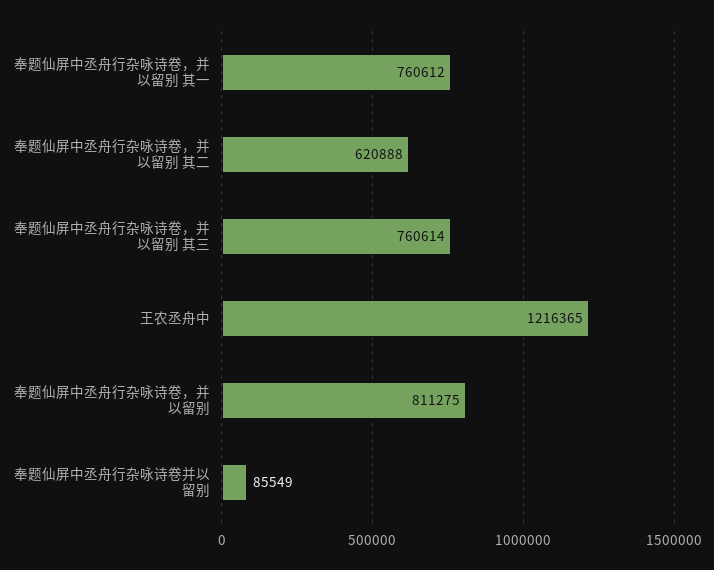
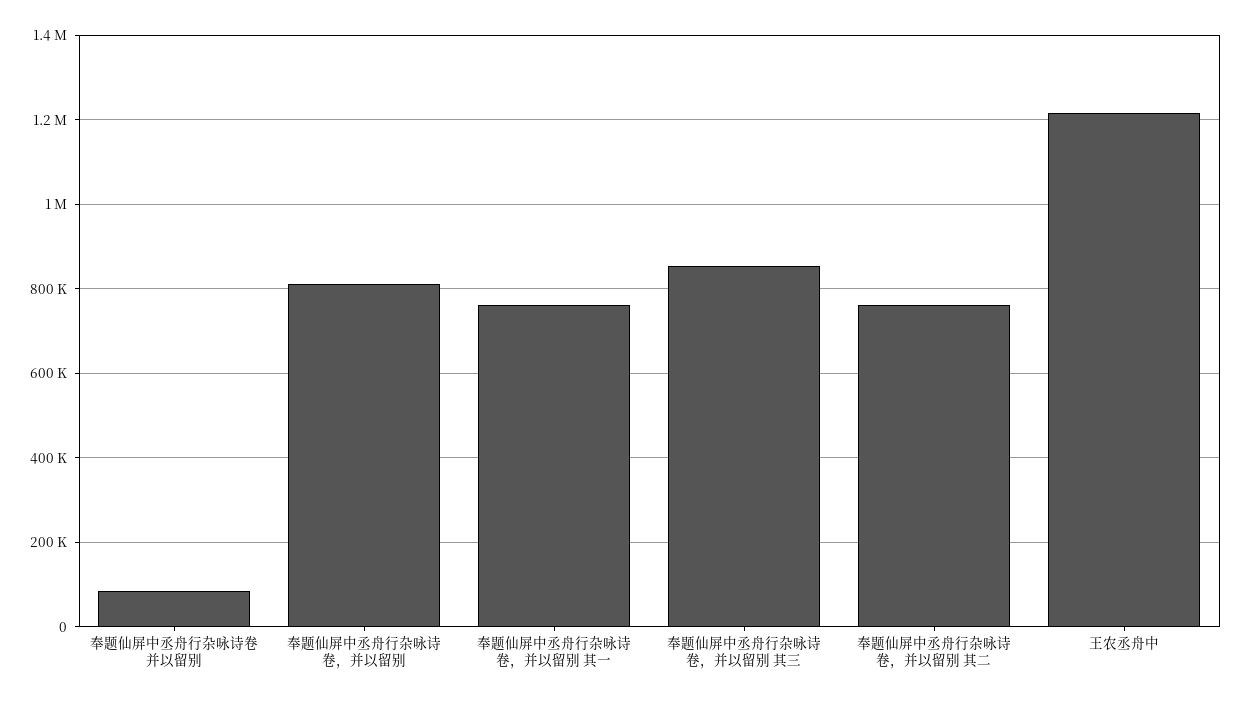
奉题仙屏中丞舟行杂咏诗卷，并以留别 其二: 620888 -> 760000
奉题仙屏中丞舟行杂咏诗卷，并以留别 其三: 760614 -> 860000

